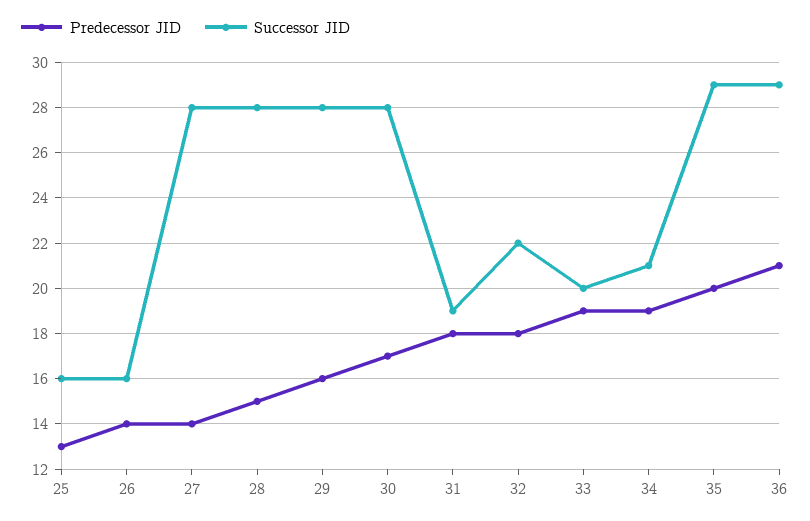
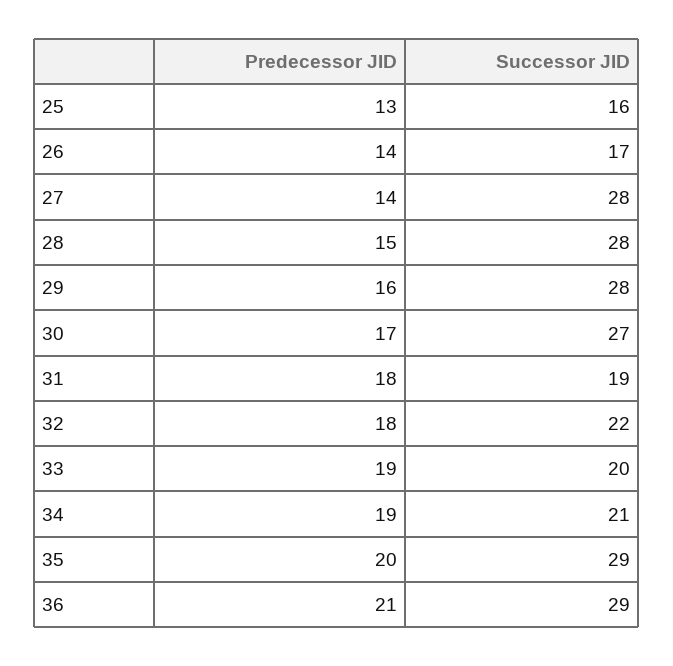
Successor JID, 26: 16 -> 17
Successor JID, 30: 28 -> 27

